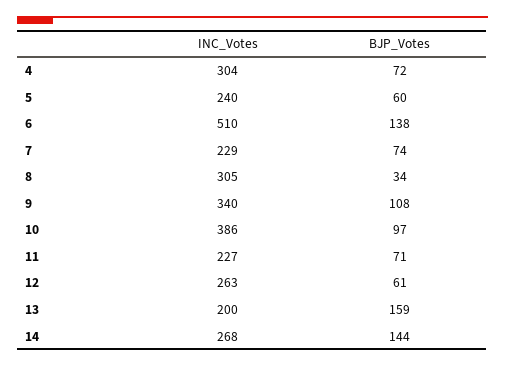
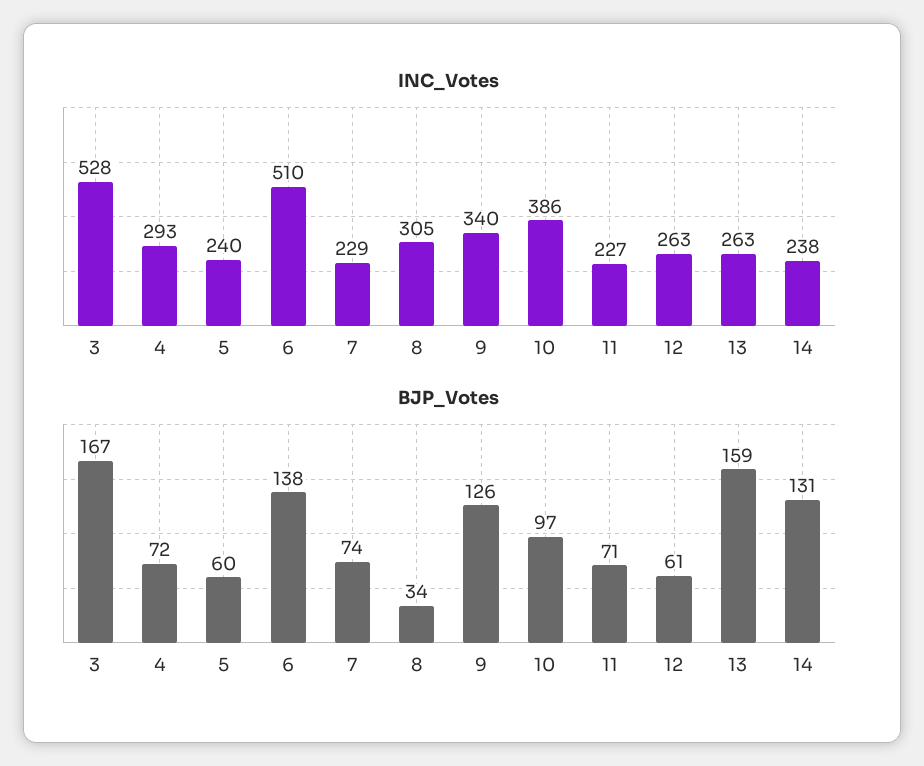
INC_Votes, 4: 304 -> 293
BJP_Votes, 9: 108 -> 126
INC_Votes, 13: 200 -> 263
INC_Votes, 14: 268 -> 238
BJP_Votes, 14: 144 -> 131
INC_Votes, 3: none -> 528
BJP_Votes, 3: none -> 167

